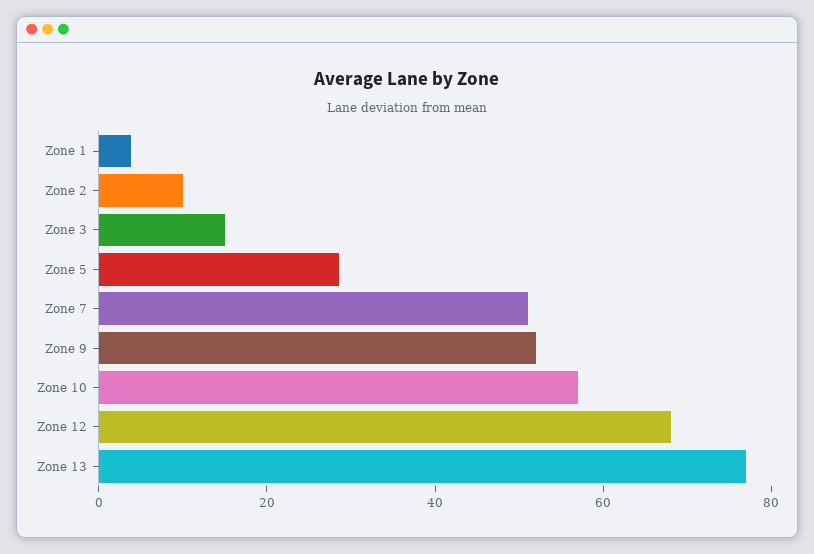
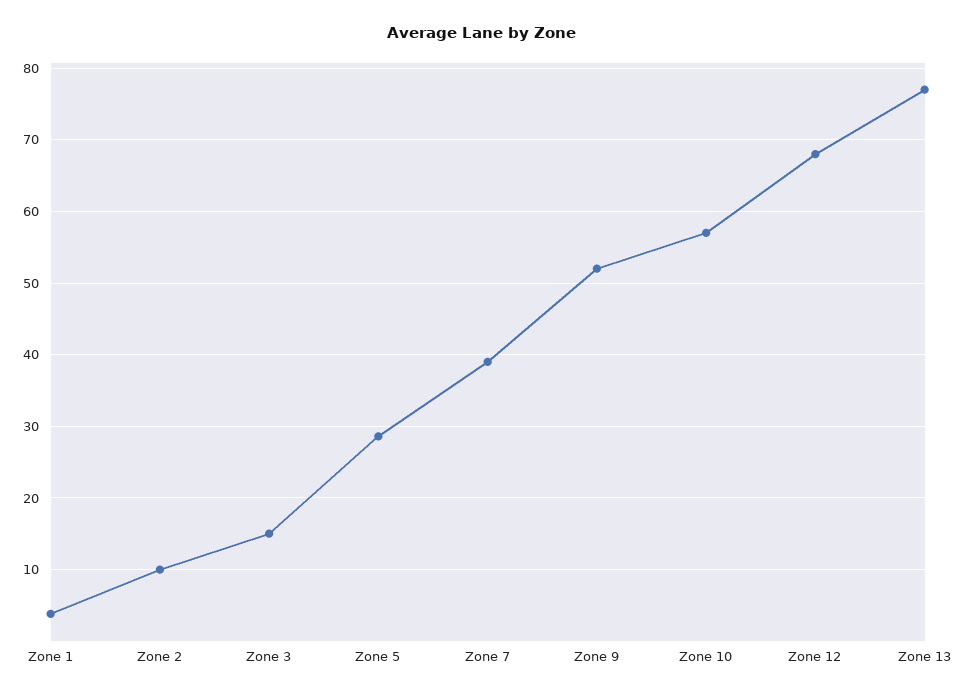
Zone 7: 50 -> 39

